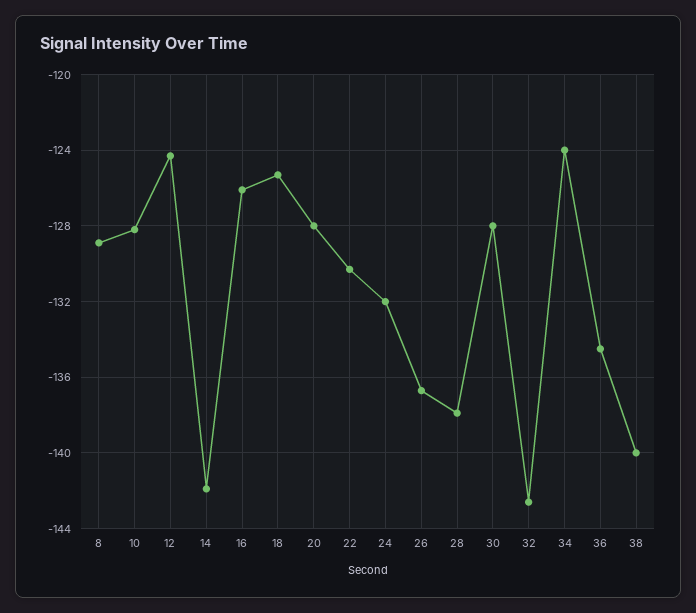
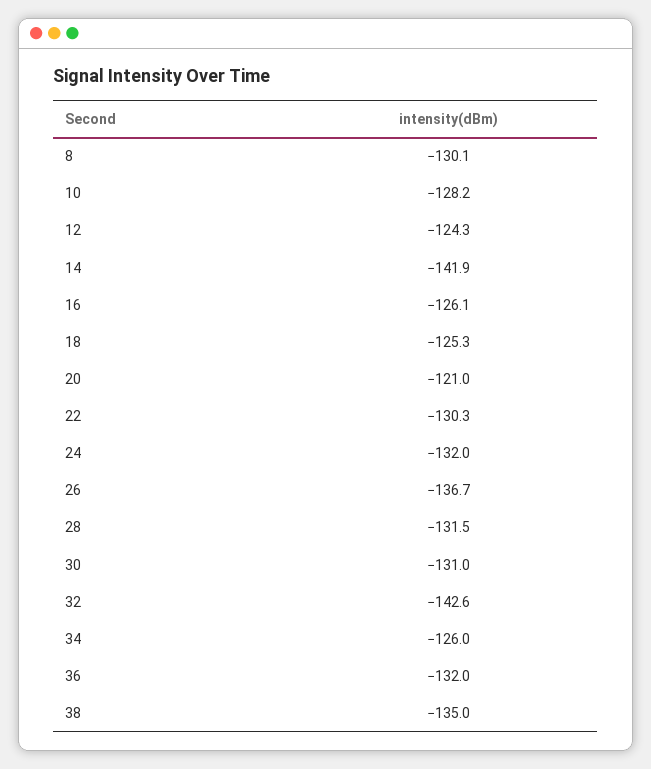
8: -129 -> -130.1
20: -128 -> -121
28: -138 -> -131.5
30: -128 -> -131
34: -124 -> -126
36: -134.5 -> -132
38: -140 -> -135

